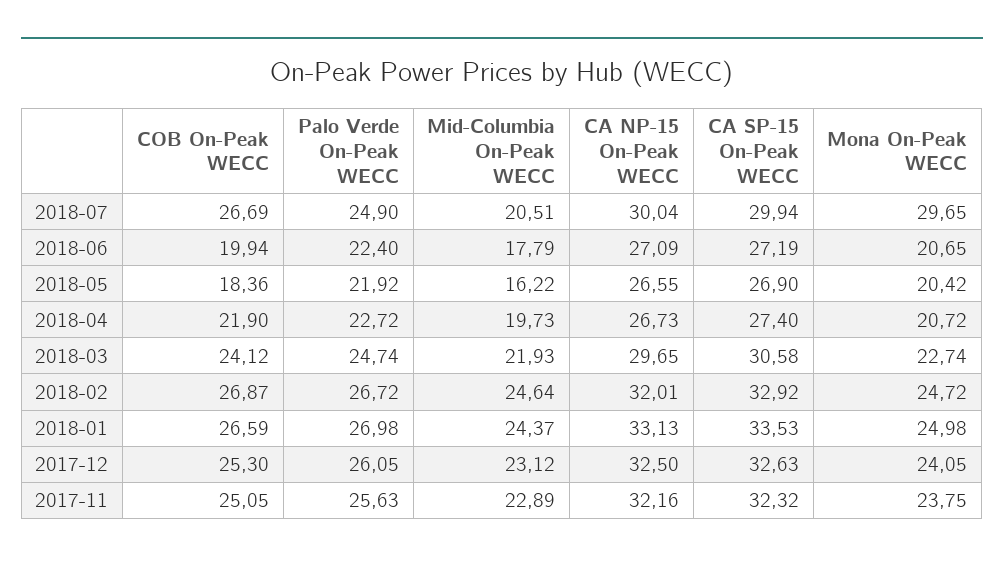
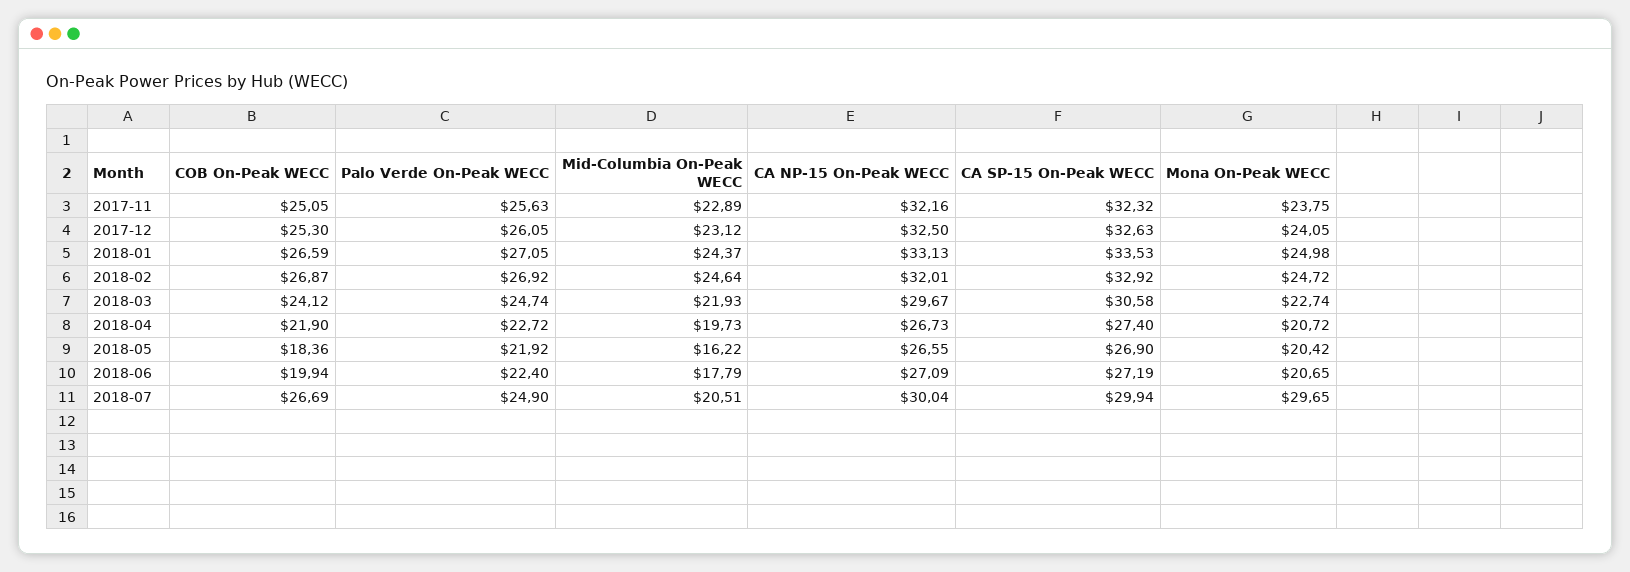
CA NP-15 On-Peak WECC, 2018-03: 29.65 -> 29.67
Palo Verde On-Peak WECC, 2018-02: 26.72 -> 26.92
Palo Verde On-Peak WECC, 2018-01: 26.98 -> 27.05

